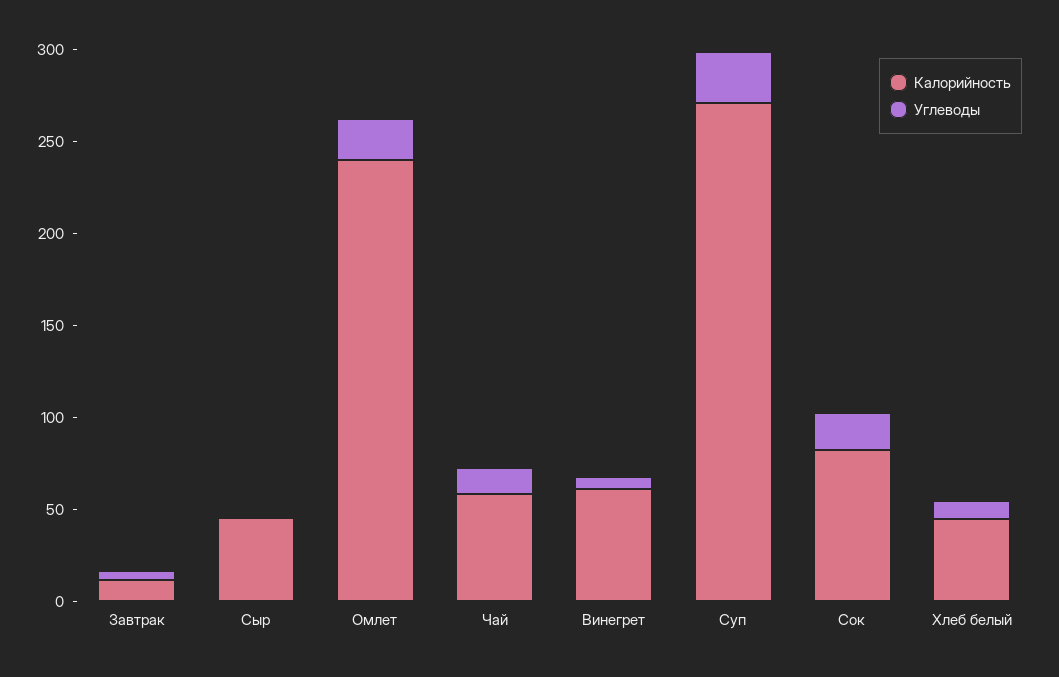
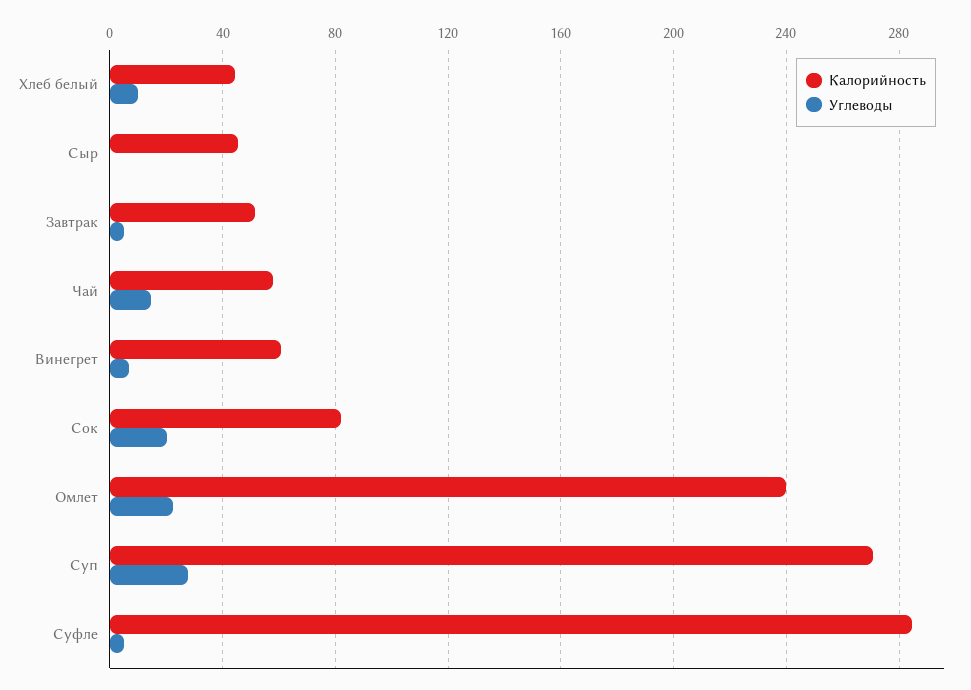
Калорийность, Завтрак: 10 -> 50
Калорийность, Суфле: none -> 285
Углеводы, Суфле: none -> 5

